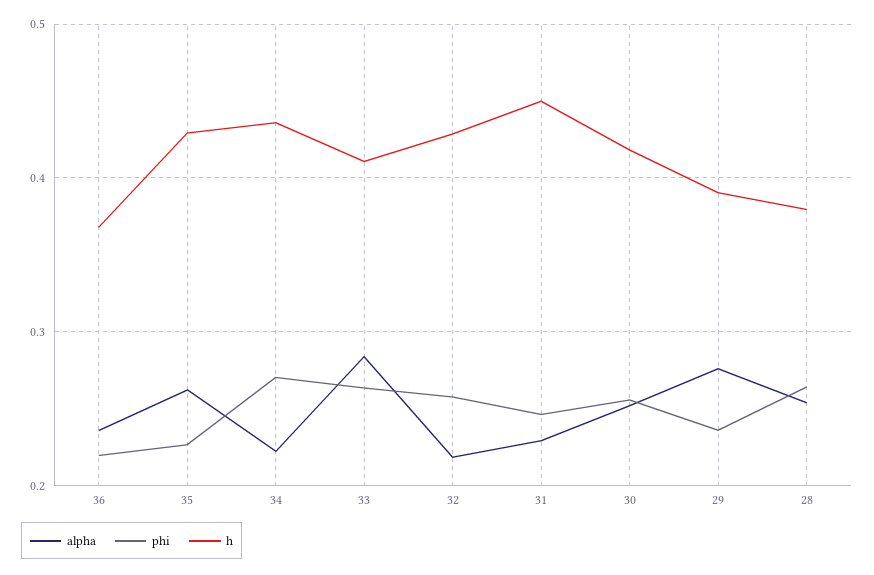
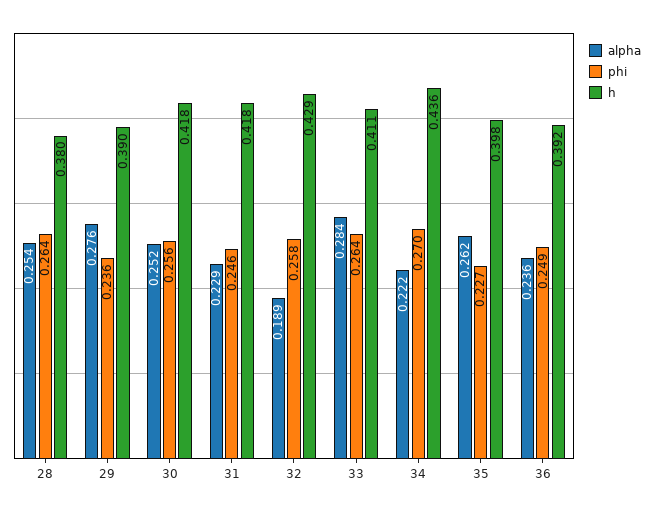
phi, 36: 0.22 -> 0.249
h, 36: 0.37 -> 0.392
h, 35: 0.43 -> 0.398
alpha, 32: 0.22 -> 0.189
h, 31: 0.45 -> 0.418

